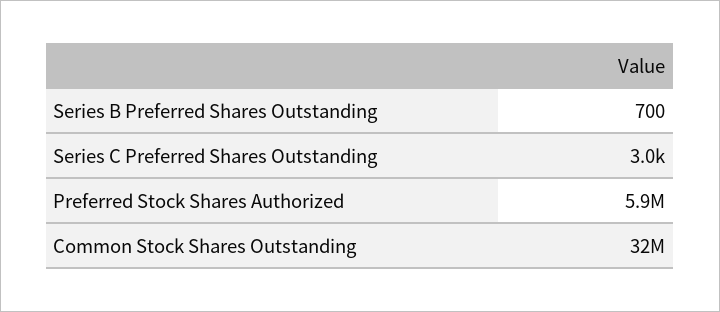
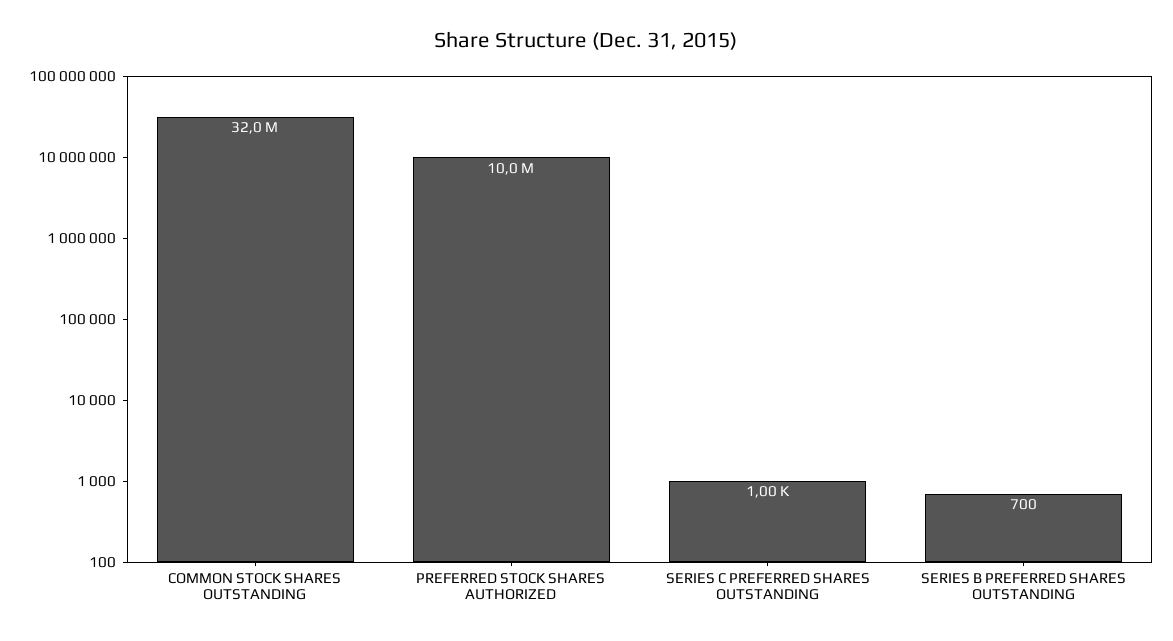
Series C Preferred Shares Outstanding: 3000 -> 1000
Preferred Stock Shares Authorized: 5900000 -> 10000000

